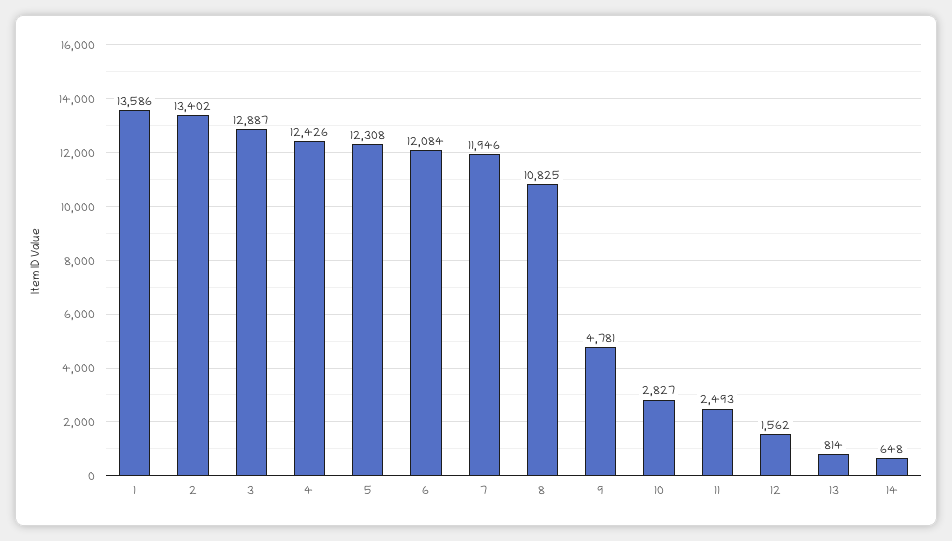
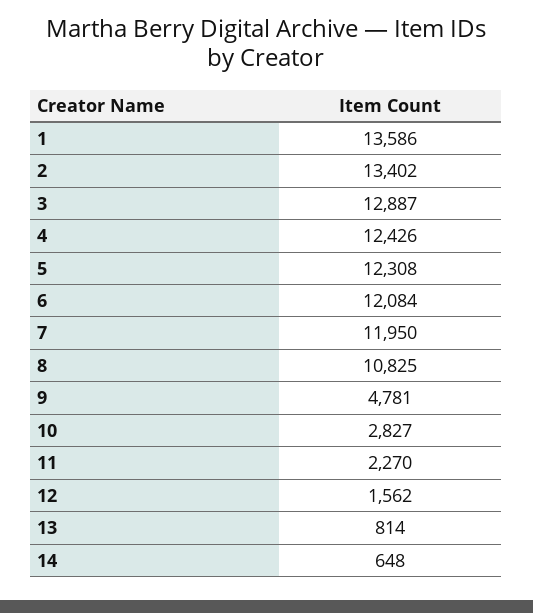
7: 11946 -> 11950
11: 2493 -> 2270

